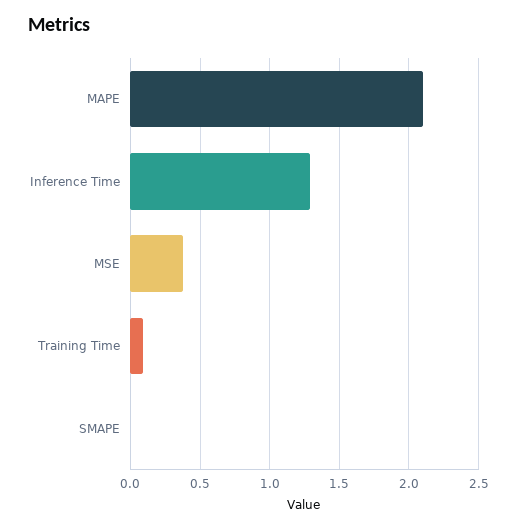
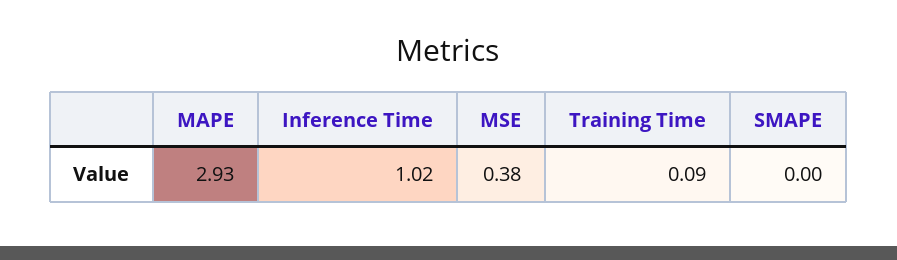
MAPE: 2.1 -> 2.93
Inference Time: 1.3 -> 1.02

